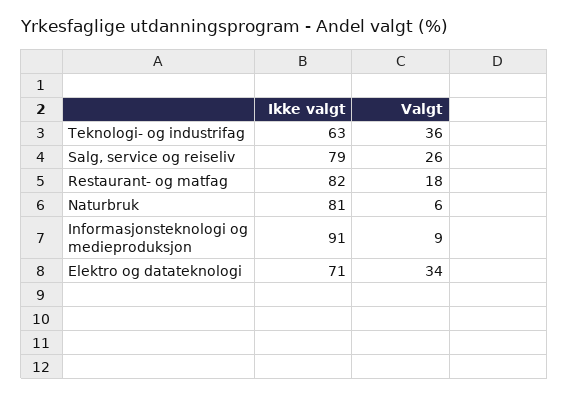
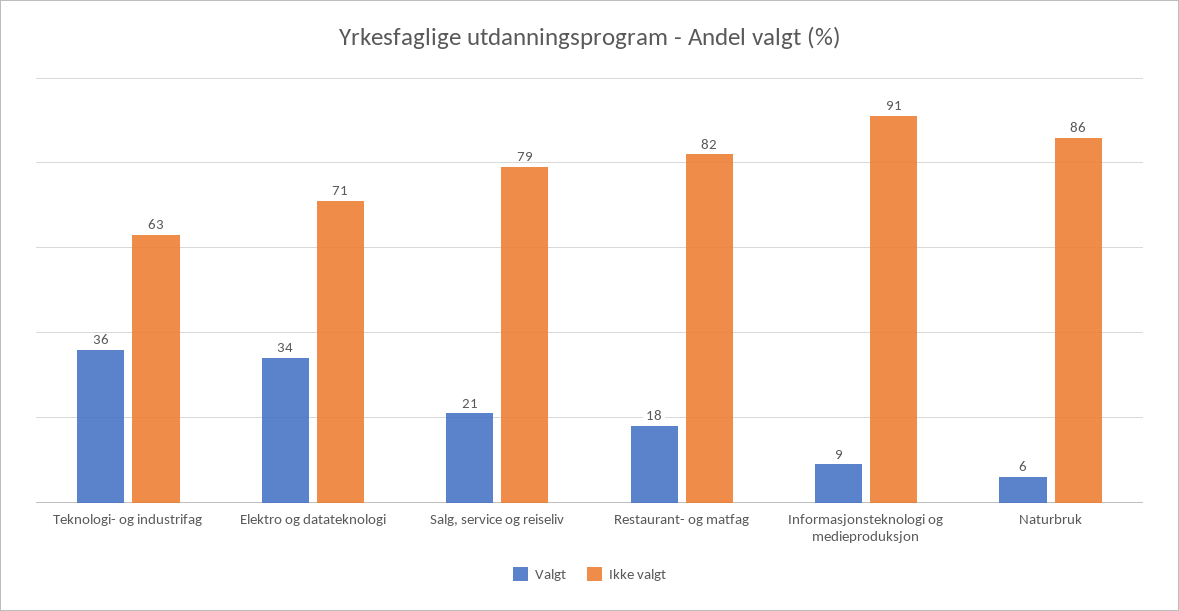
Valgt, Salg, service og reiseliv: 26 -> 21
Ikke valgt, Naturbruk: 81 -> 86

